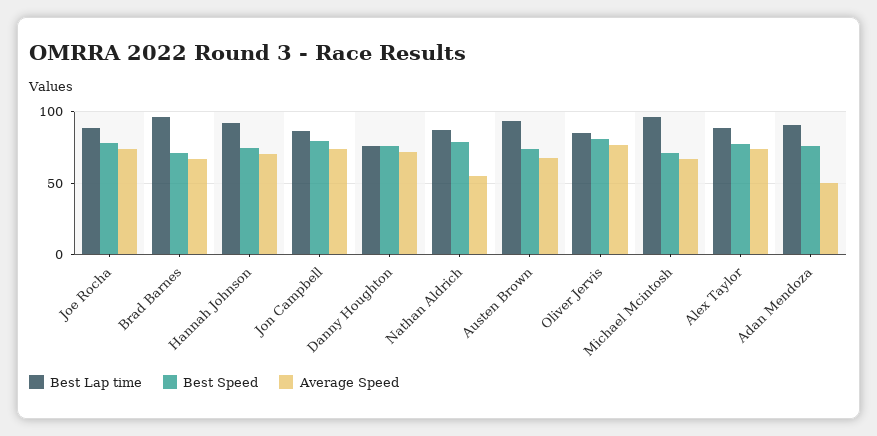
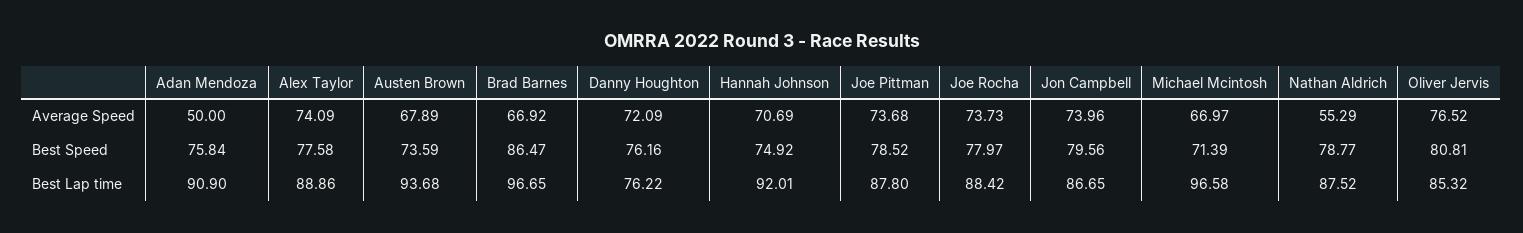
Best Speed, Brad Barnes: 70 -> 86.47
Average Speed, Joe Pittman: none -> 73.68
Best Speed, Joe Pittman: none -> 78.52
Best Lap time, Joe Pittman: none -> 87.8

